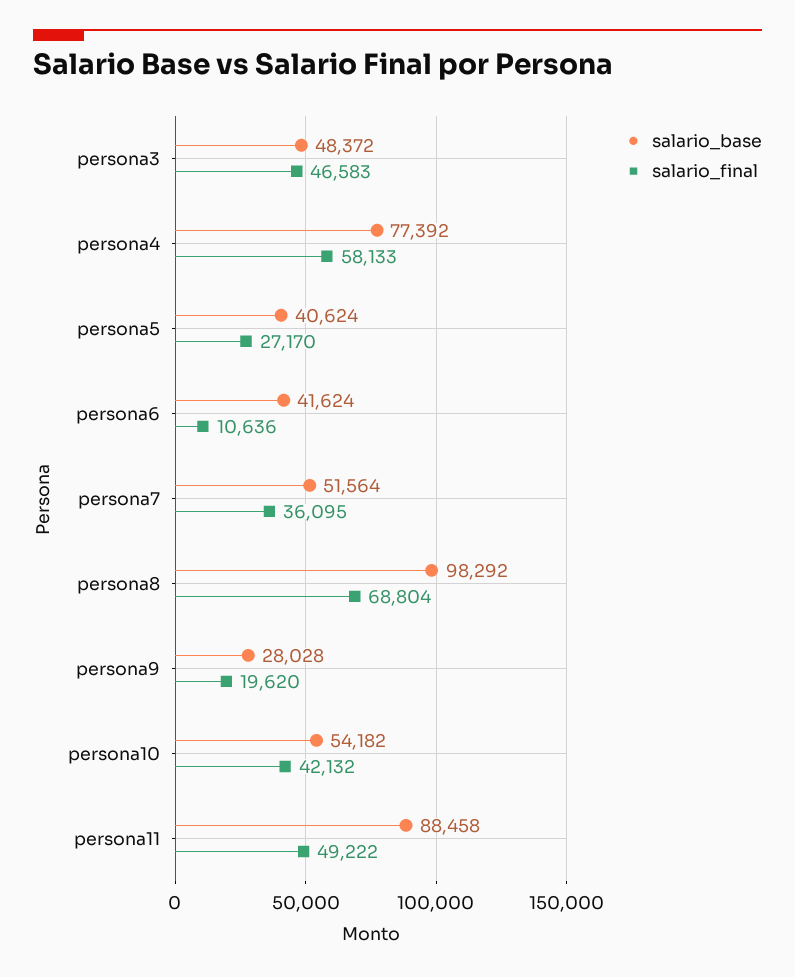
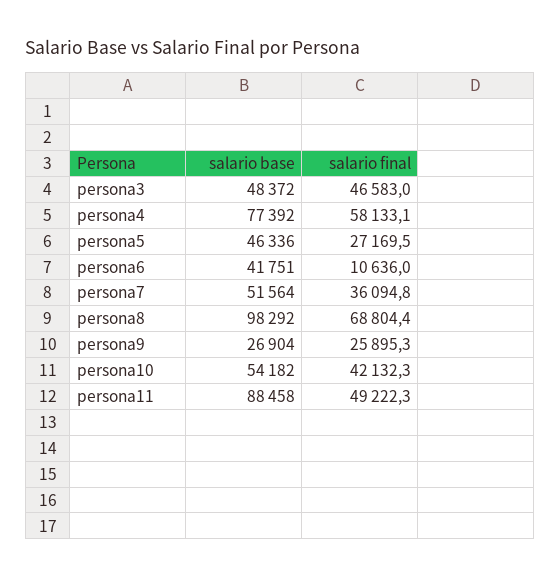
salario_base, persona5: 40624 -> 46336
salario_base, persona6: 41624 -> 41751
salario_base, persona9: 28028 -> 26904
salario_final, persona9: 19620 -> 25895.3

